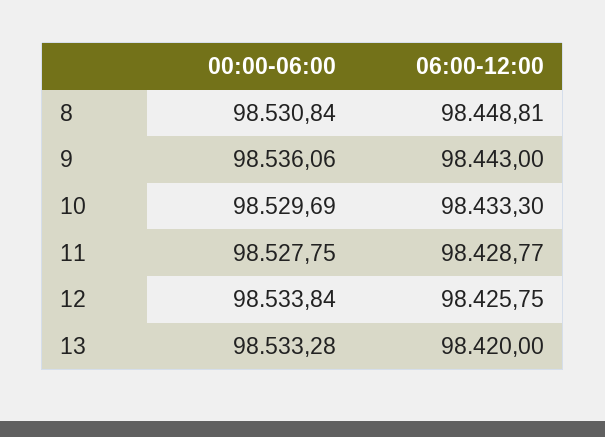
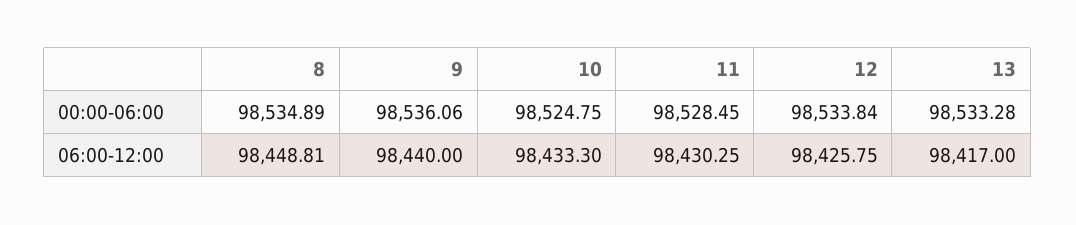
00:00-06:00, 8: 98530.84 -> 98534.89
06:00-12:00, 9: 98443 -> 98440
00:00-06:00, 10: 98529.69 -> 98524.75
00:00-06:00, 11: 98527.75 -> 98528.45
06:00-12:00, 11: 98428.77 -> 98430.25
06:00-12:00, 13: 98420 -> 98417

